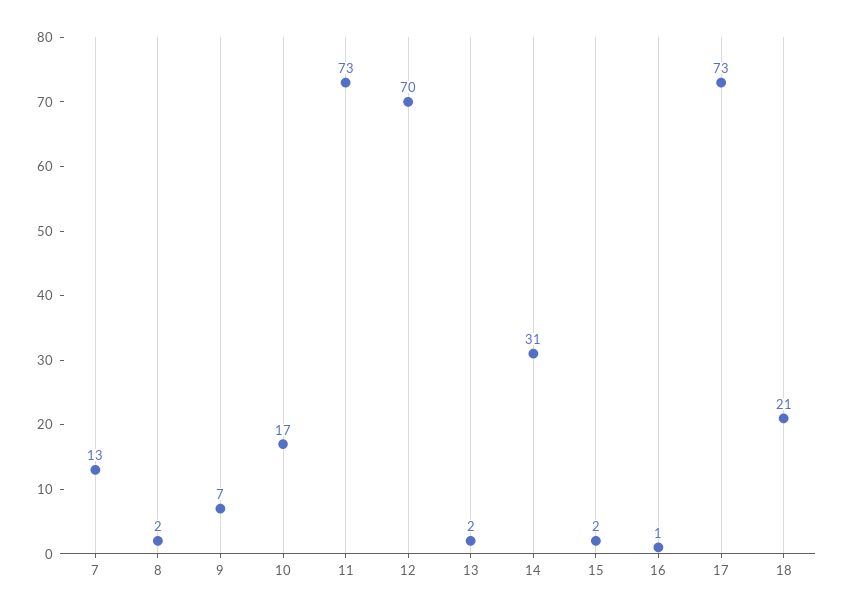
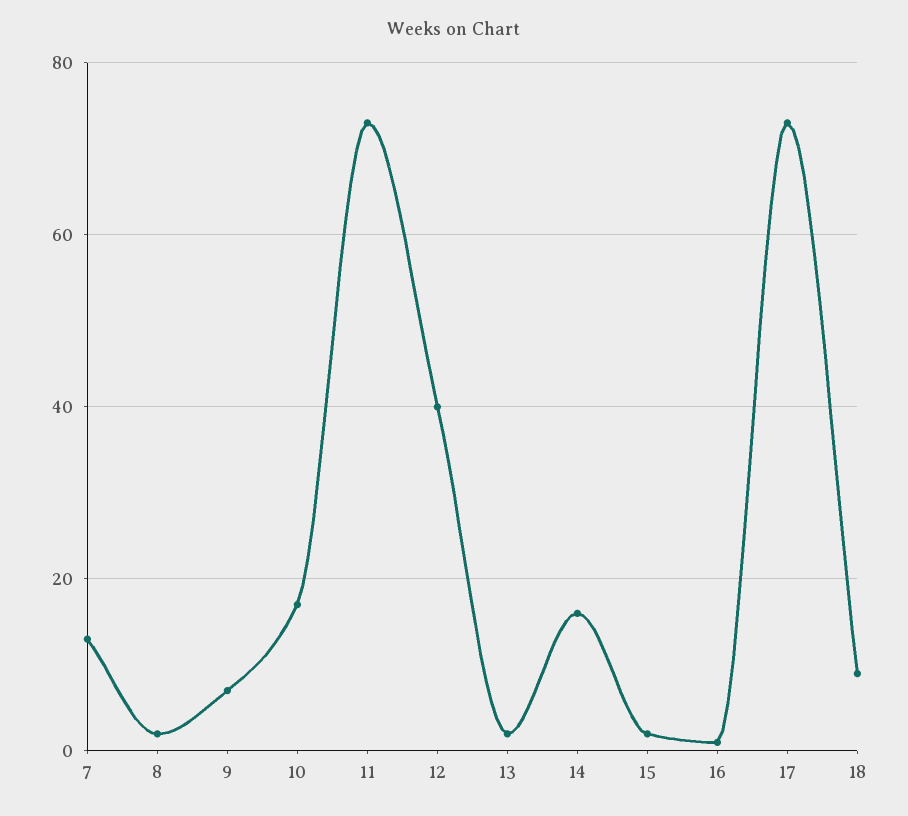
12: 70 -> 40
14: 31 -> 15
18: 21 -> 10

